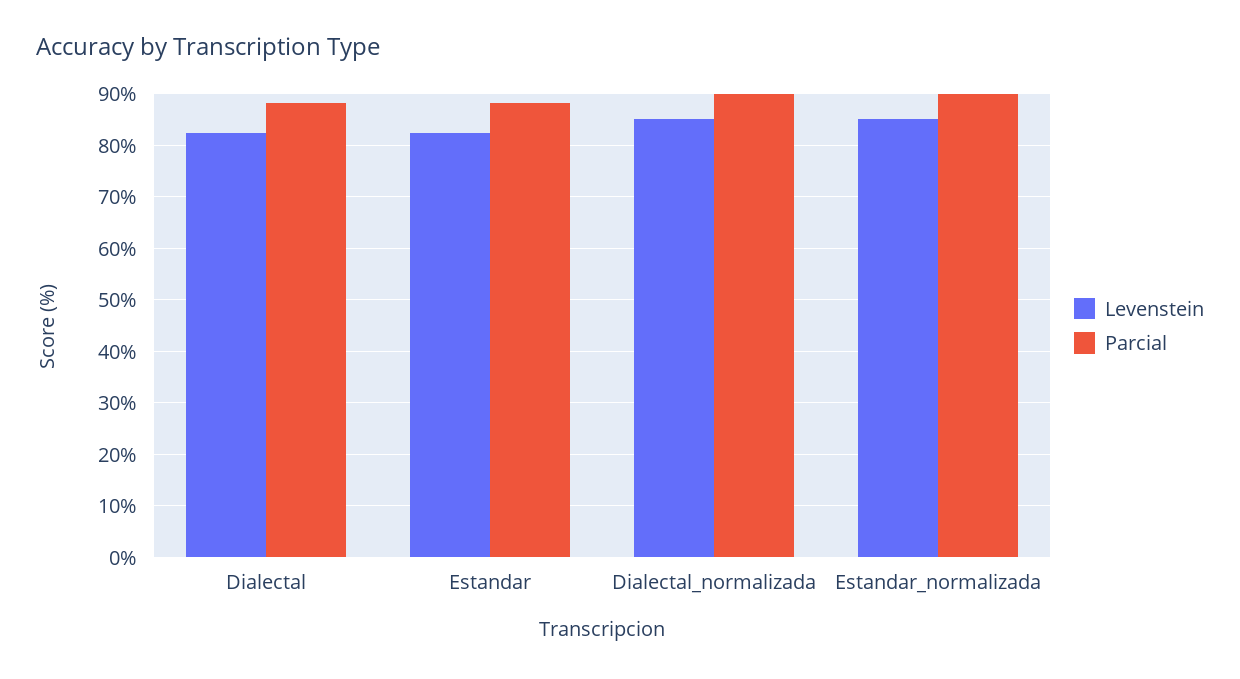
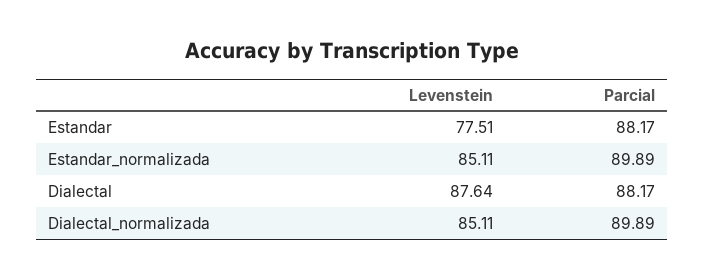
Levenstein, Dialectal: 82 -> 87.64
Levenstein, Estandar: 82 -> 77.51

